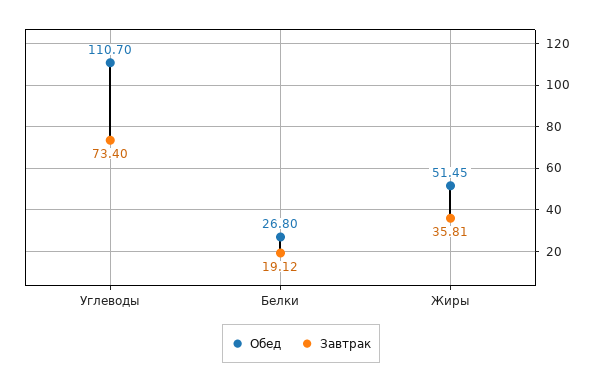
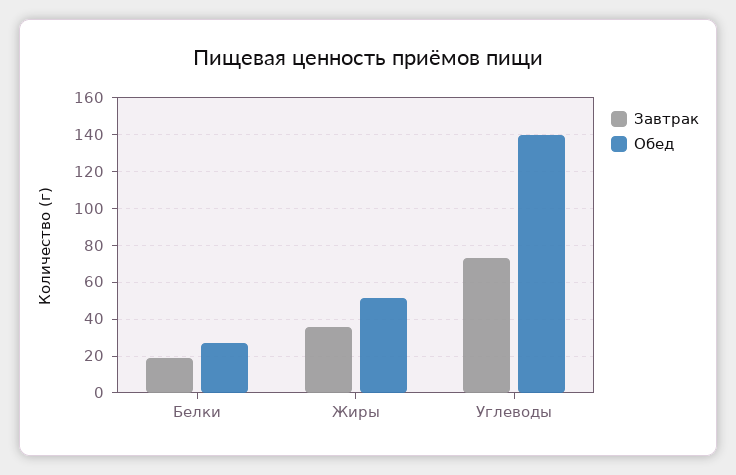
Обед, Углеводы: 110.7 -> 140

